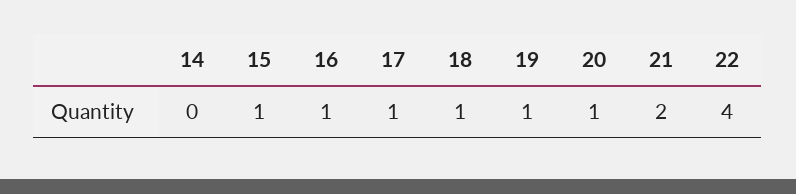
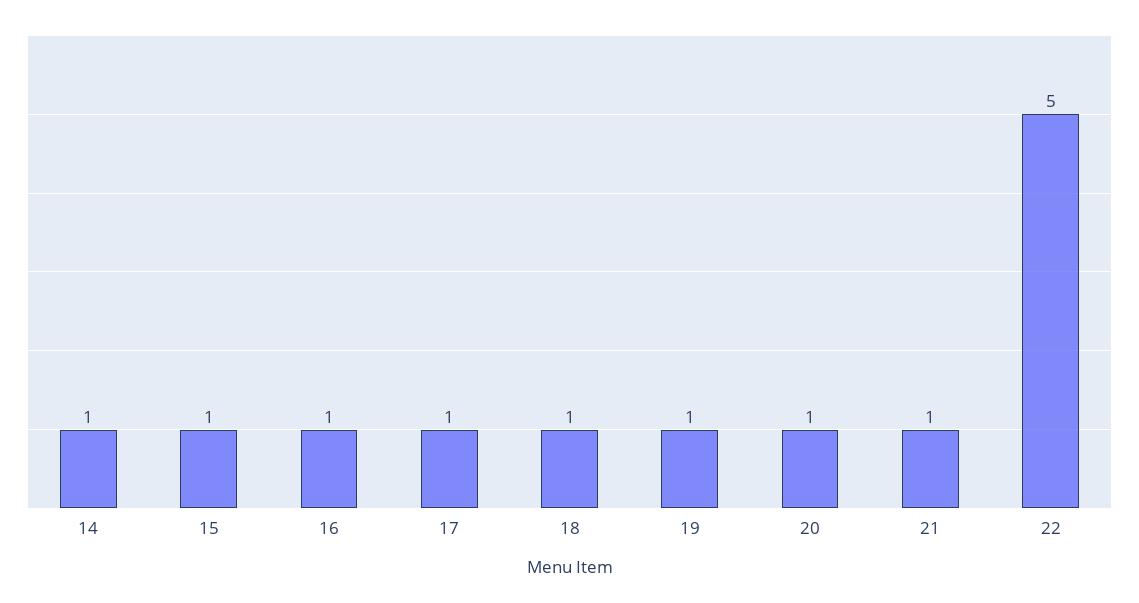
14: 0 -> 1
21: 2 -> 1
22: 4 -> 5

